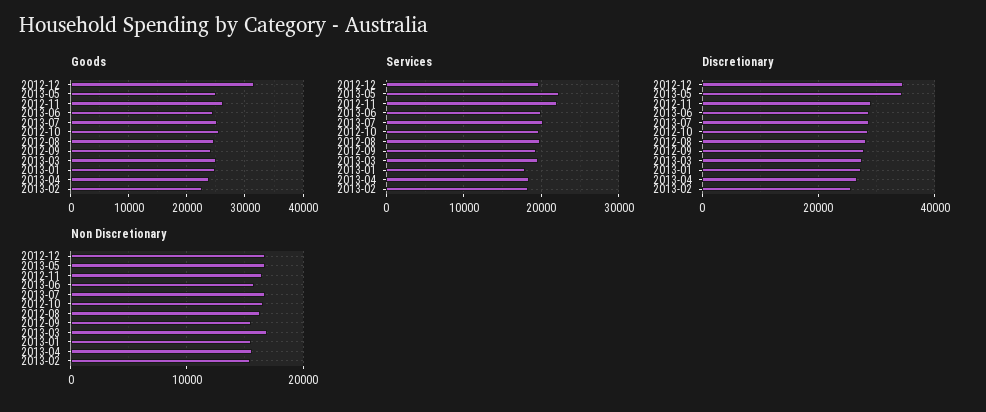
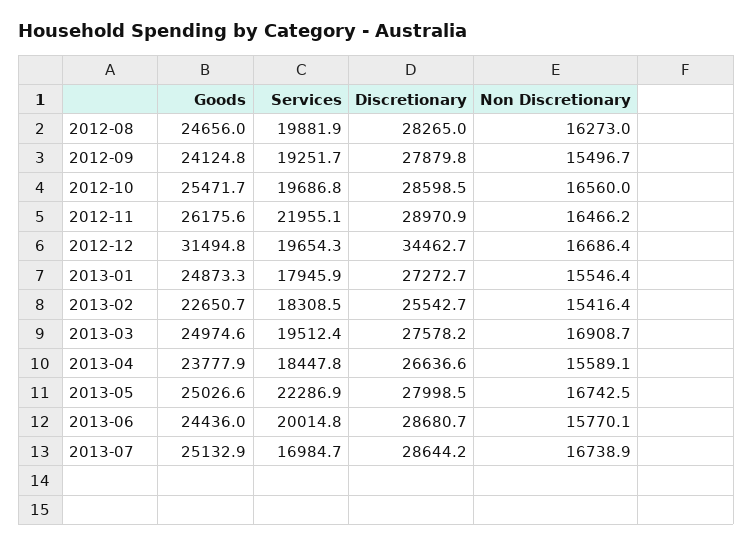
Services, 2013-07: 20000 -> 16984.7
Discretionary, 2013-05: 34000 -> 27998.5

